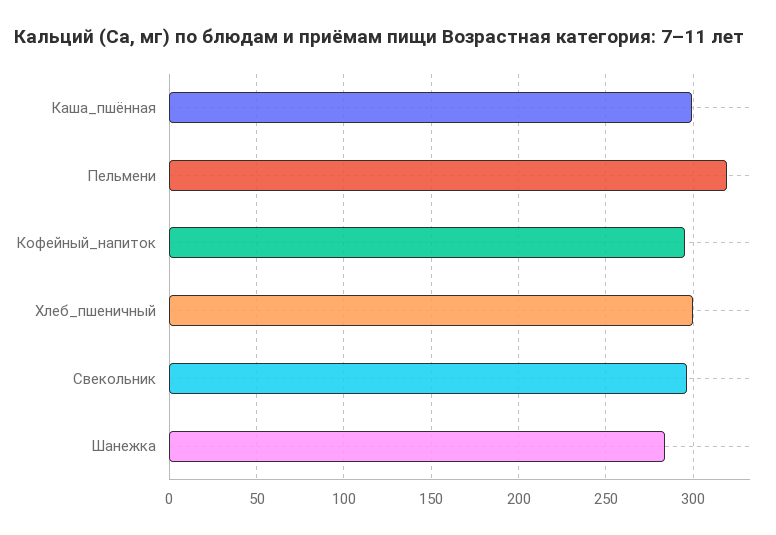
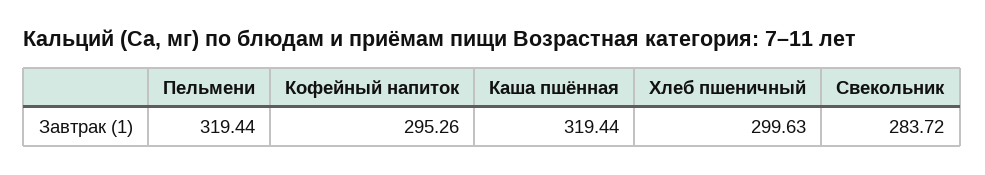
Каша_пшённая: 300 -> 319.44
Свекольник: 295 -> 283.72
Шанежка: 285 -> none

